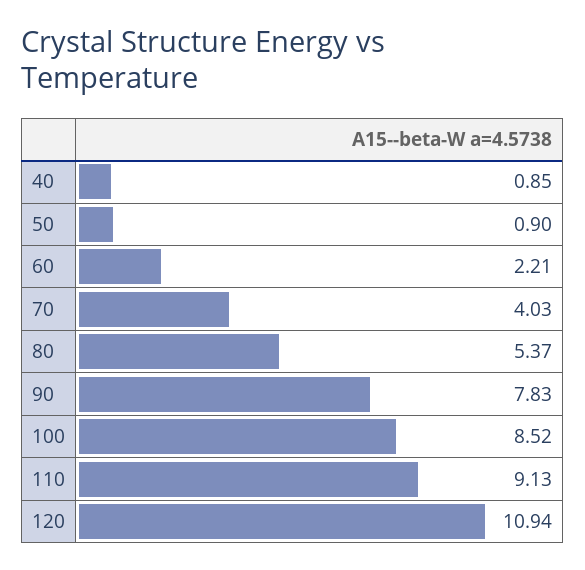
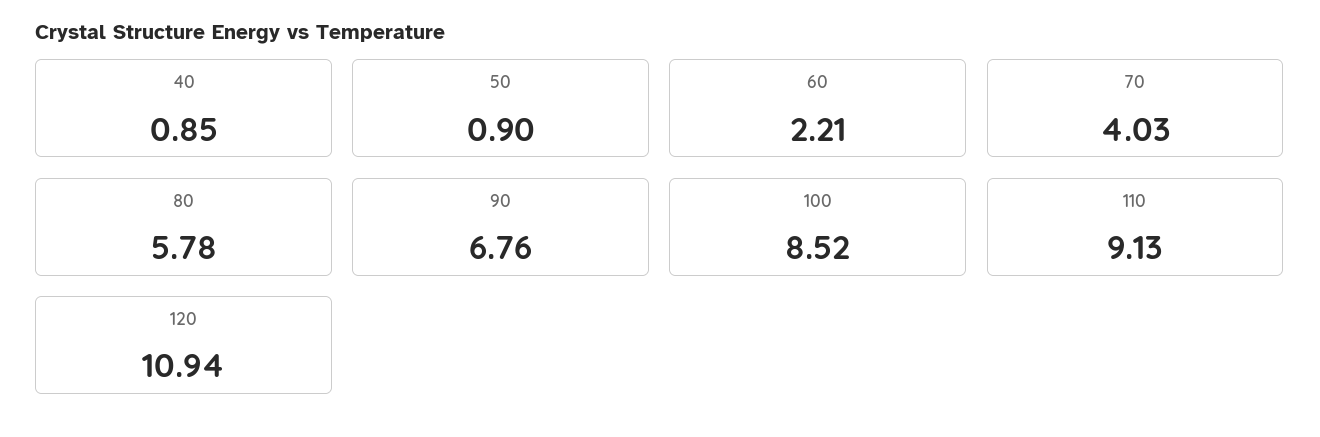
80: 5.37 -> 5.78
90: 7.83 -> 6.76

